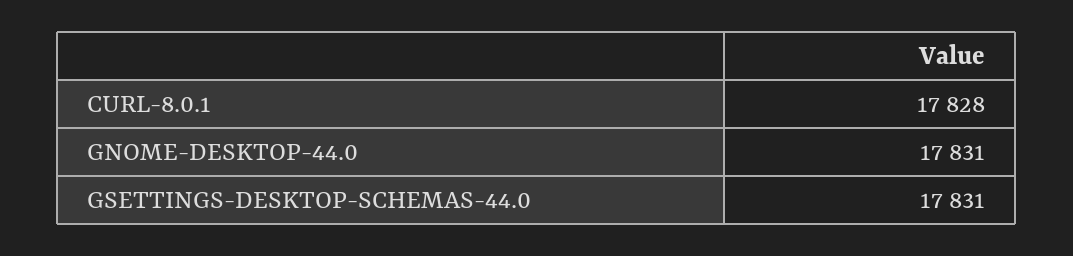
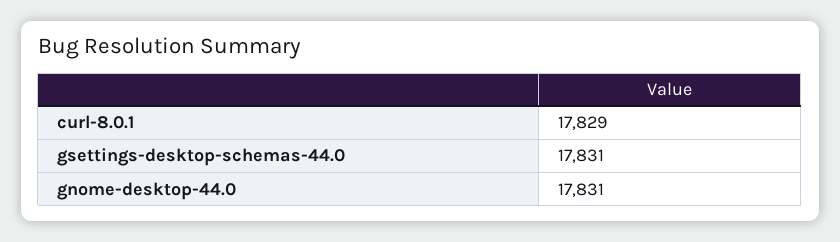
CURL-8.0.1: 17828 -> 17829

